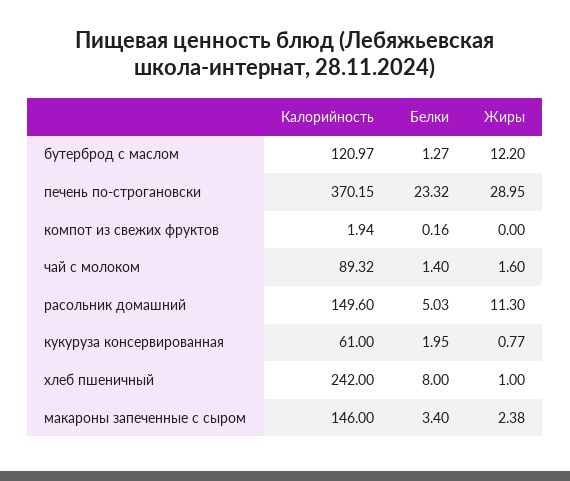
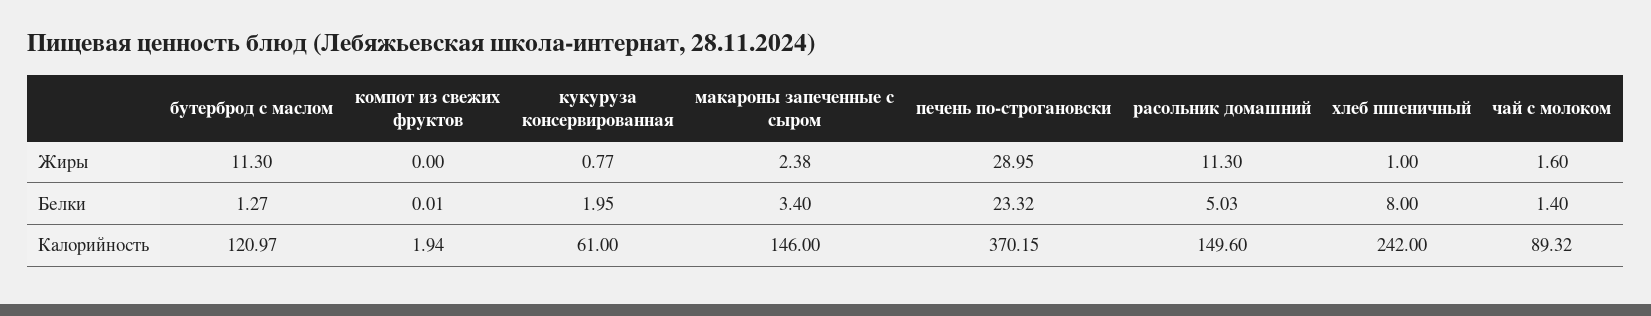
Жиры, бутерброд с маслом: 12.2 -> 11.3
Белки, компот из свежих фруктов: 0.16 -> 0.01

